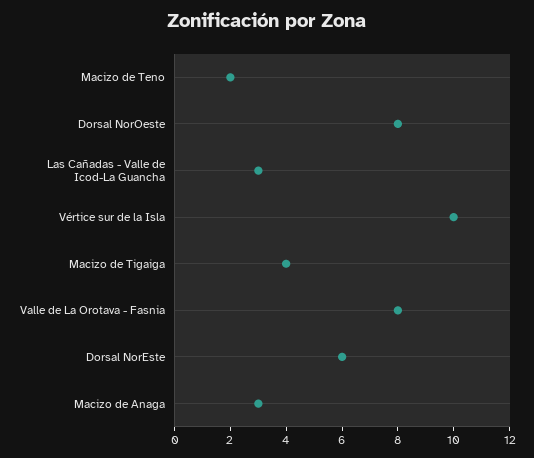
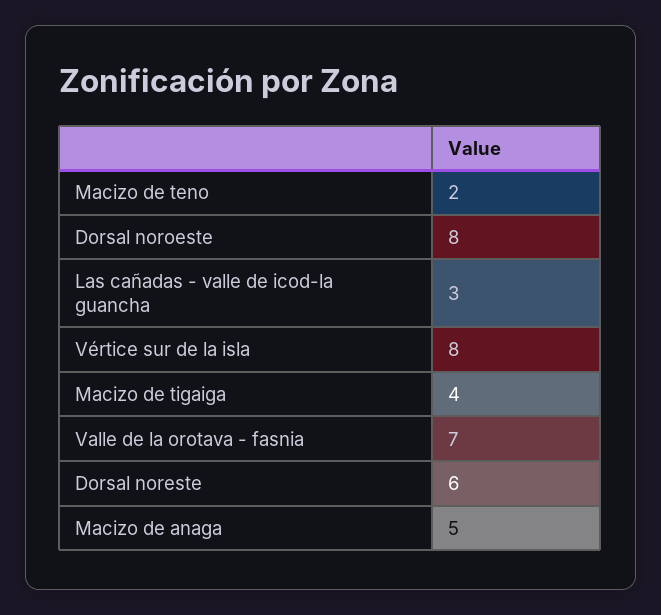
Vértice sur de la Isla: 10 -> 8
Valle de La Orotava - Fasnia: 8 -> 7
Macizo de Anaga: 3 -> 5

